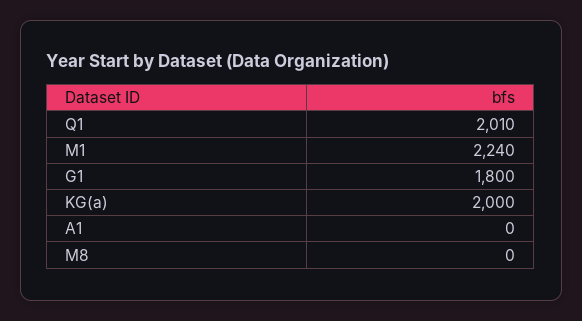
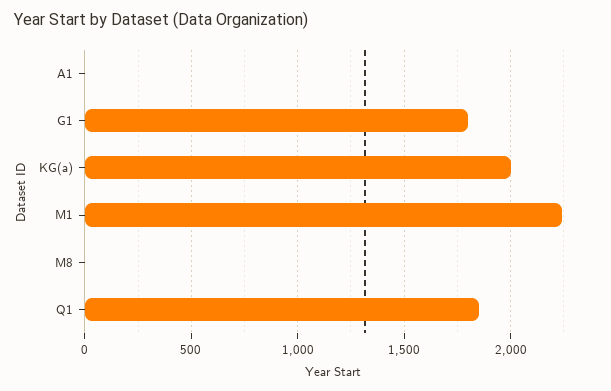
Q1: 2010 -> 1850

